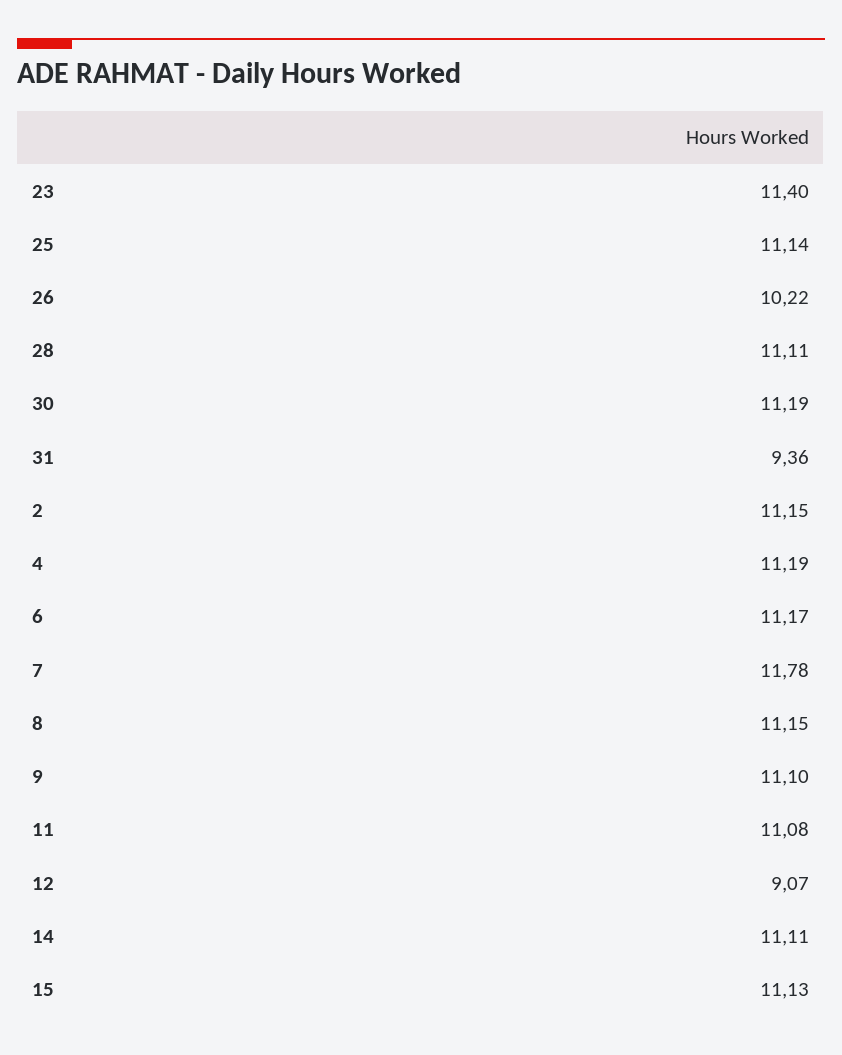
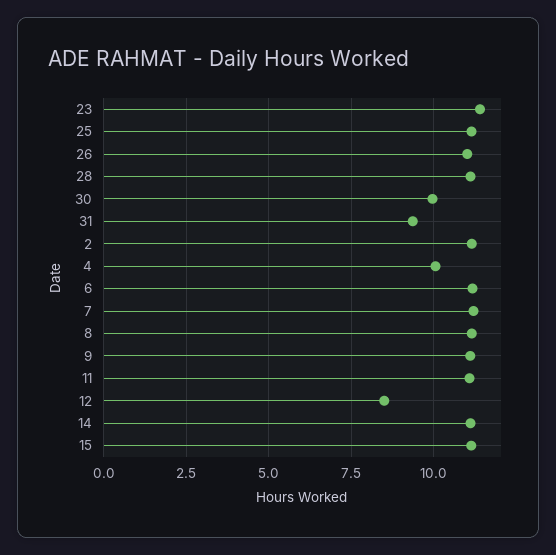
26: 10.22 -> 11
30: 11.19 -> 10
4: 11.19 -> 10
7: 11.78 -> 11.25
12: 9.07 -> 8.5

